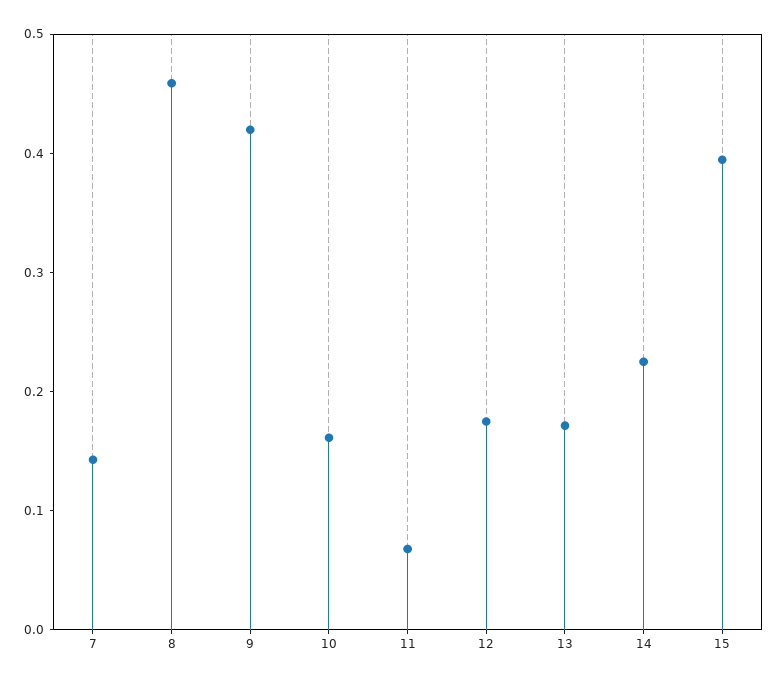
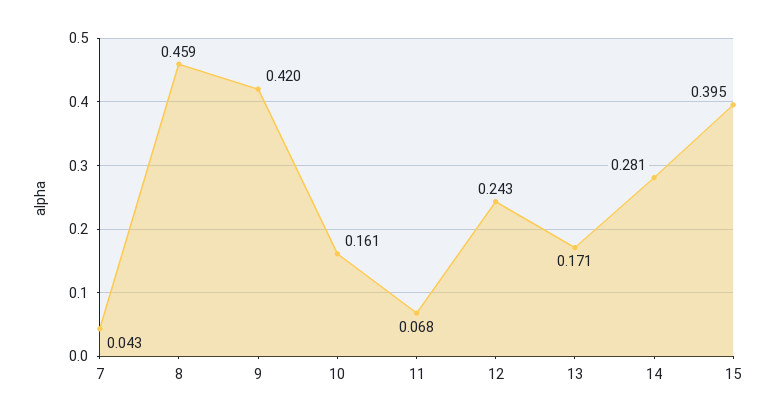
7: 0.14 -> 0.043
12: 0.18 -> 0.243
14: 0.22 -> 0.281

